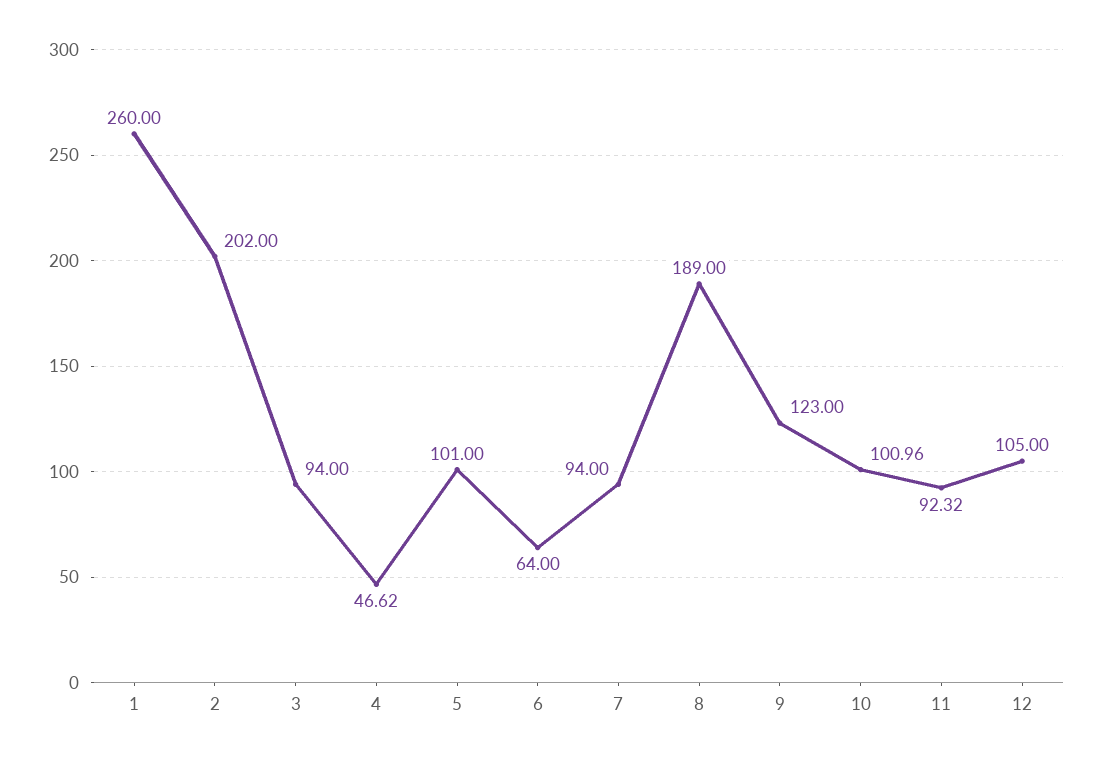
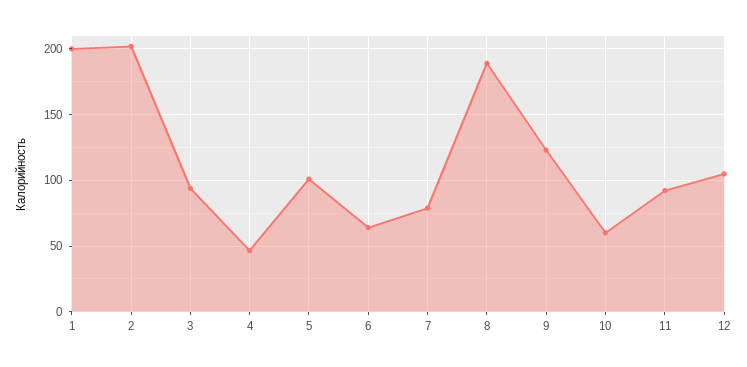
1: 260 -> 200
7: 94 -> 80
10: 100.96 -> 60

